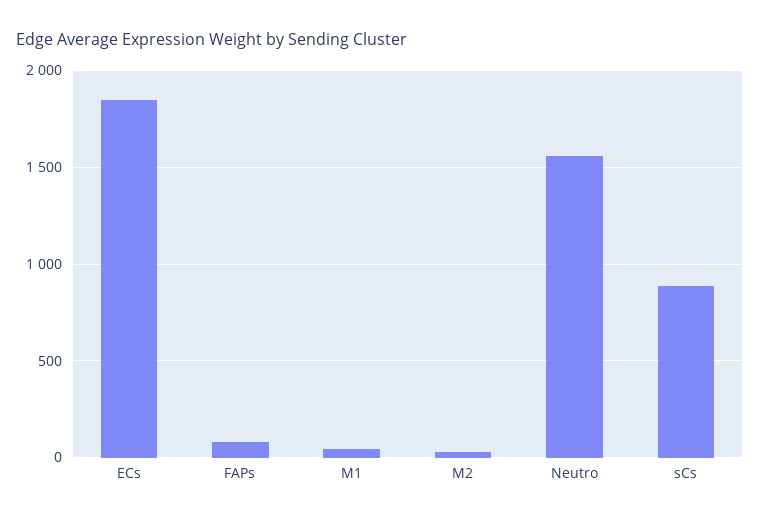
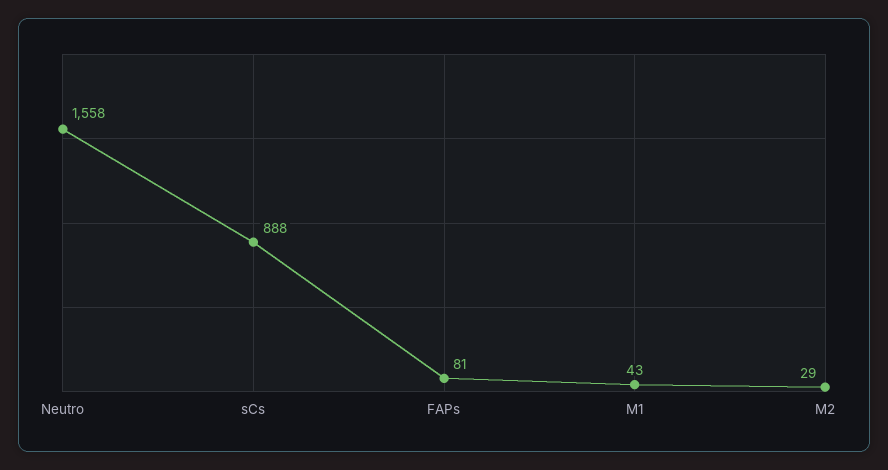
ECs: 1850 -> none

